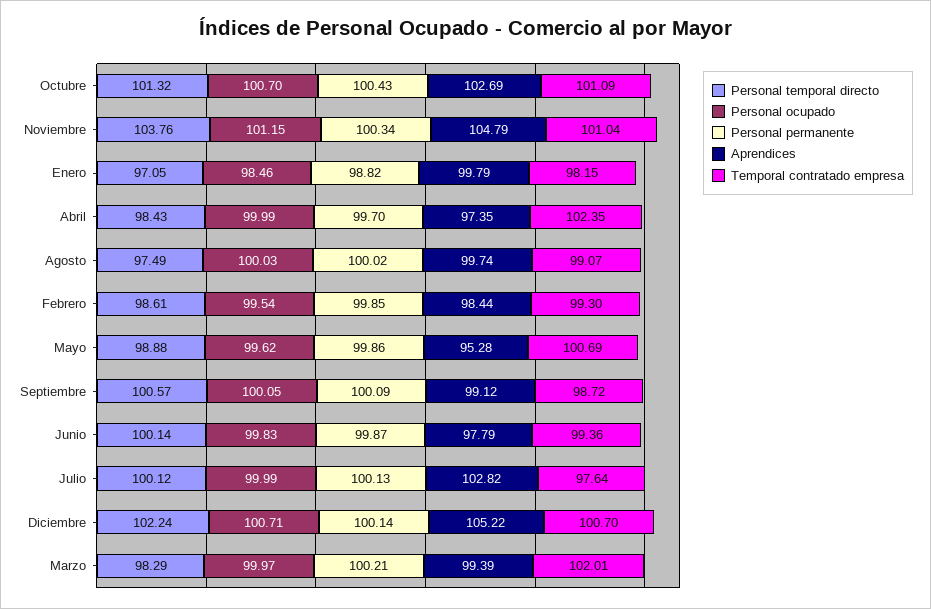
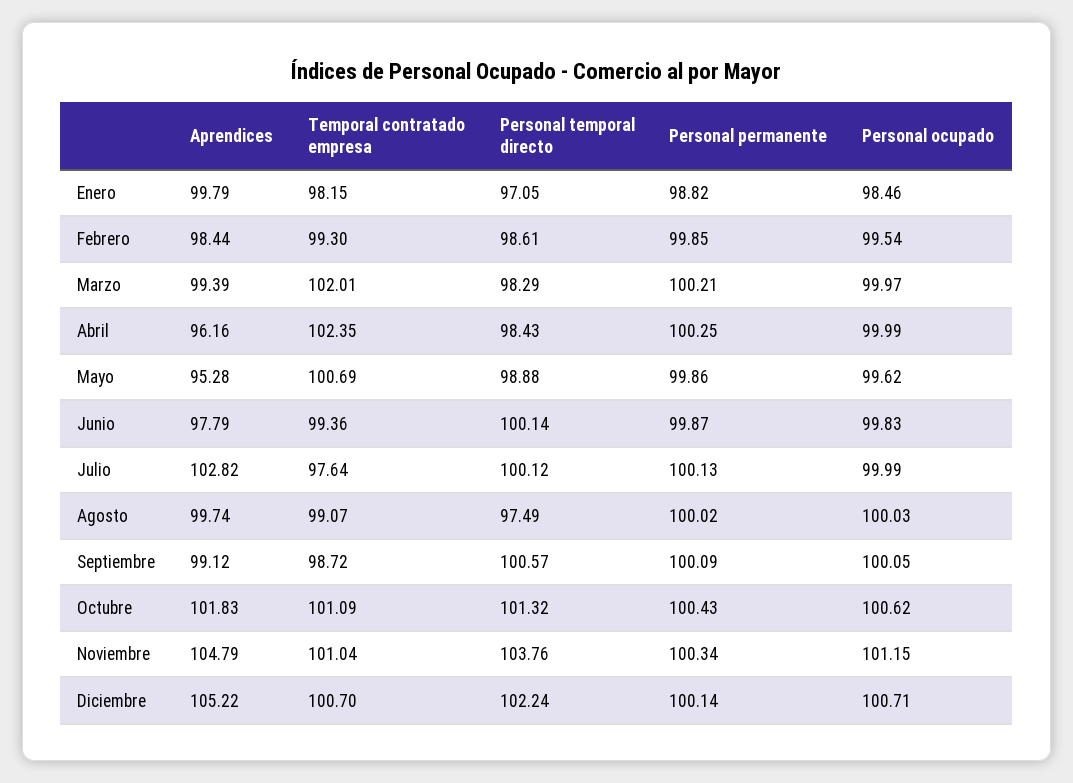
Personal ocupado, Octubre: 100.7 -> 100.62
Aprendices, Octubre: 102.69 -> 101.83
Personal permanente, Abril: 99.7 -> 100.25
Aprendices, Abril: 97.35 -> 96.16

